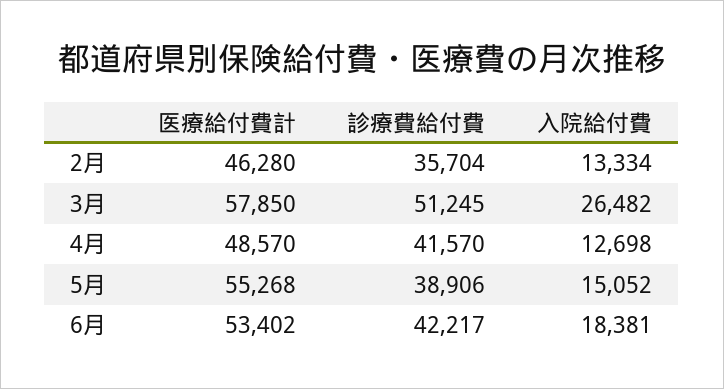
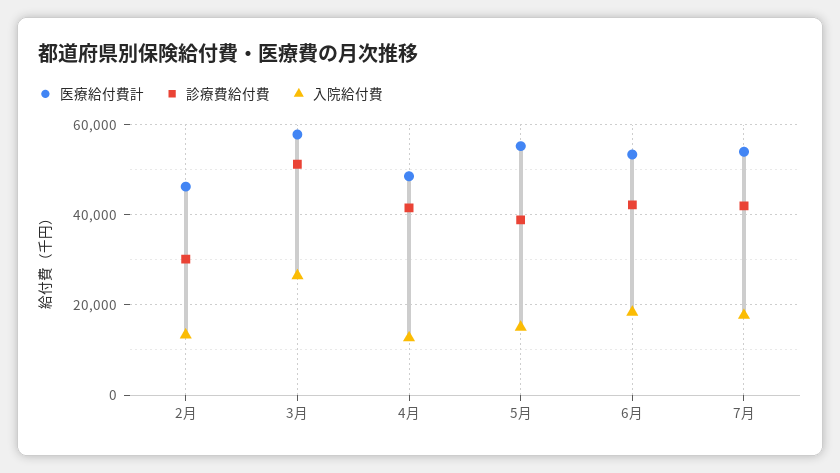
診療費給付費, 2月: 35704 -> 30000
医療給付費計, 7月: none -> 54000
診療費給付費, 7月: none -> 42000
入院給付費, 7月: none -> 18000

